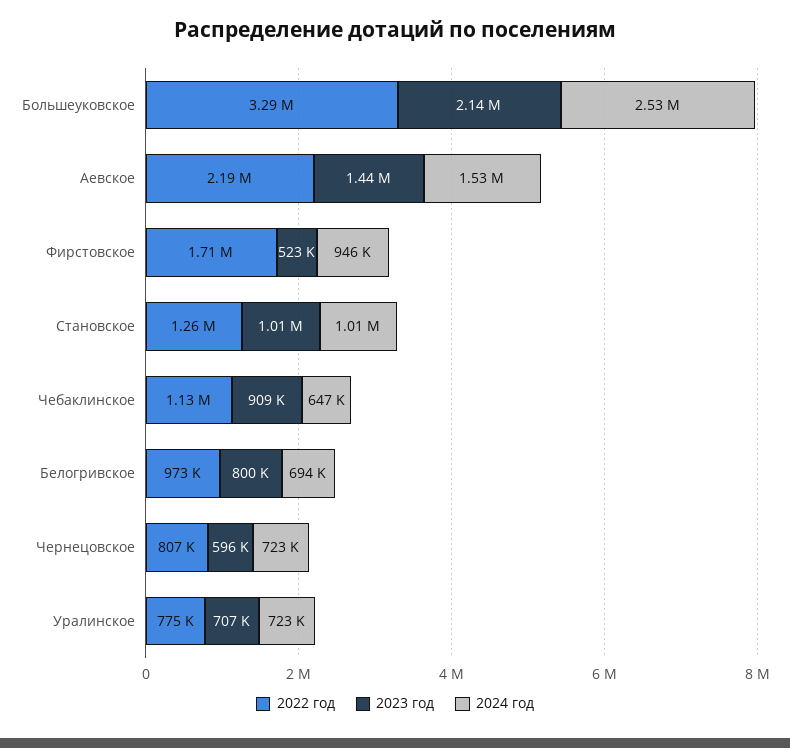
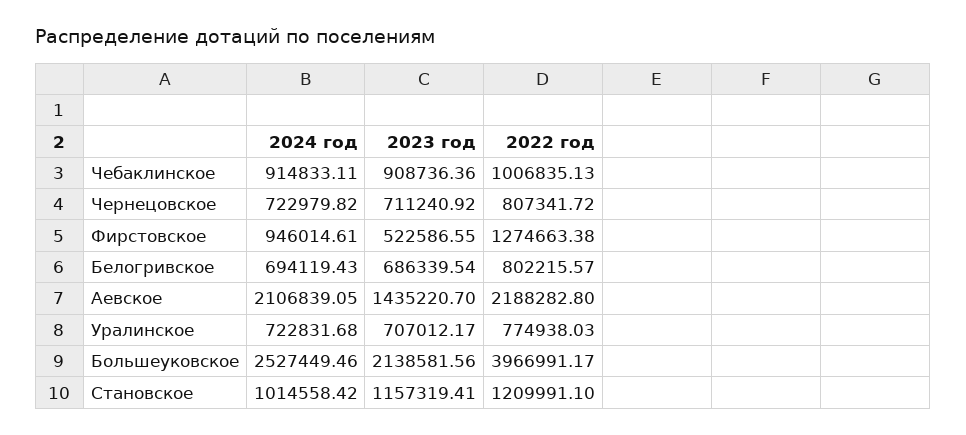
2022 год, Большеуковское: 3290000 -> 3966991.17
2024 год, Аевское: 1530000 -> 2106839.05
2022 год, Фирстовское: 1710000 -> 1274663.38
2022 год, Становское: 1260000 -> 1209991.1
2023 год, Становское: 1010000 -> 1157319.41
2022 год, Чебаклинское: 1130000 -> 1006835.13
2024 год, Чебаклинское: 647000 -> 914833.11
2022 год, Белогривское: 973000 -> 802215.57
2023 год, Белогривское: 800000 -> 686339.54
2023 год, Чернецовское: 596000 -> 711240.92

